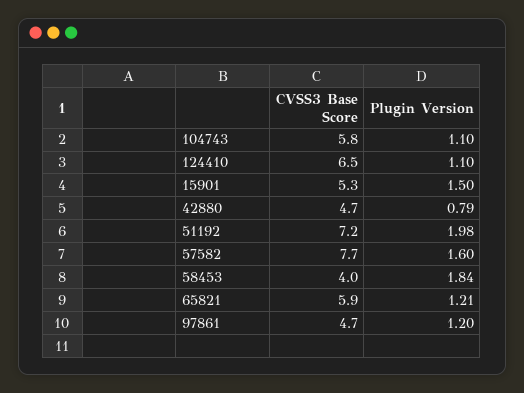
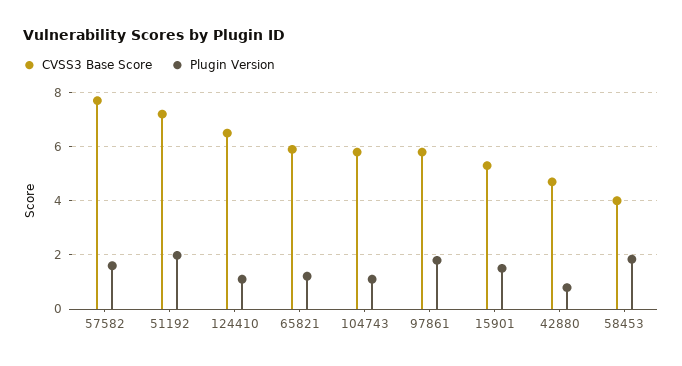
CVSS3 Base Score, 97861: 4.7 -> 5.75
Plugin Version, 97861: 1.2 -> 1.75

